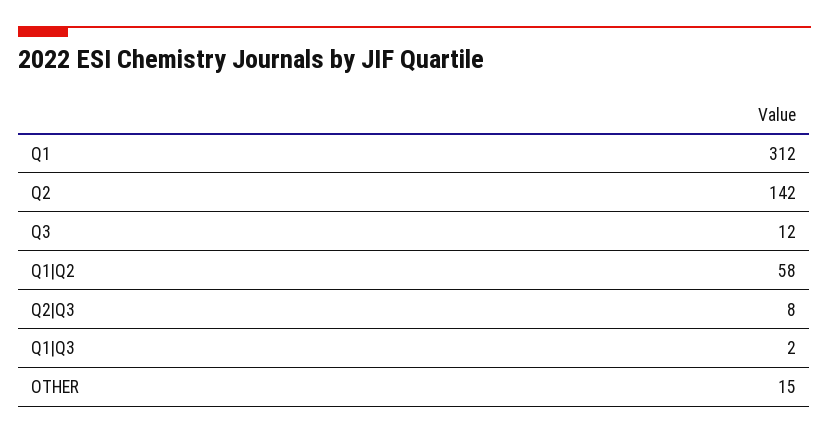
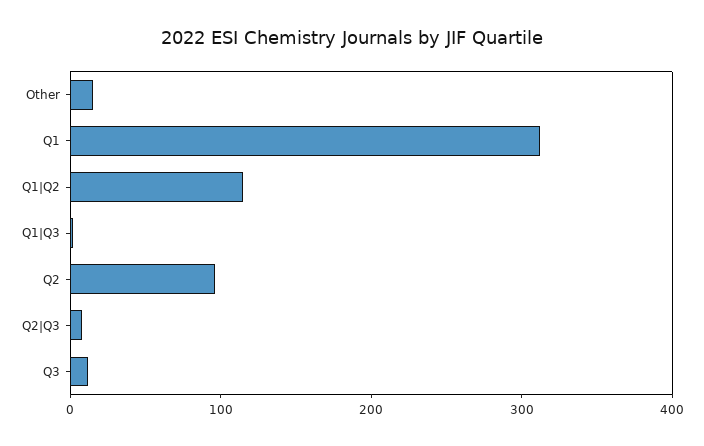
Q2: 142 -> 100
Q1|Q2: 58 -> 120

